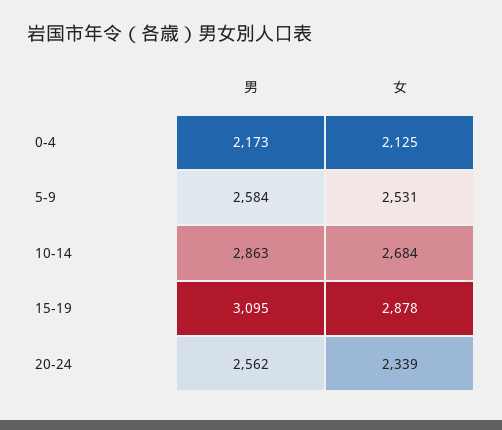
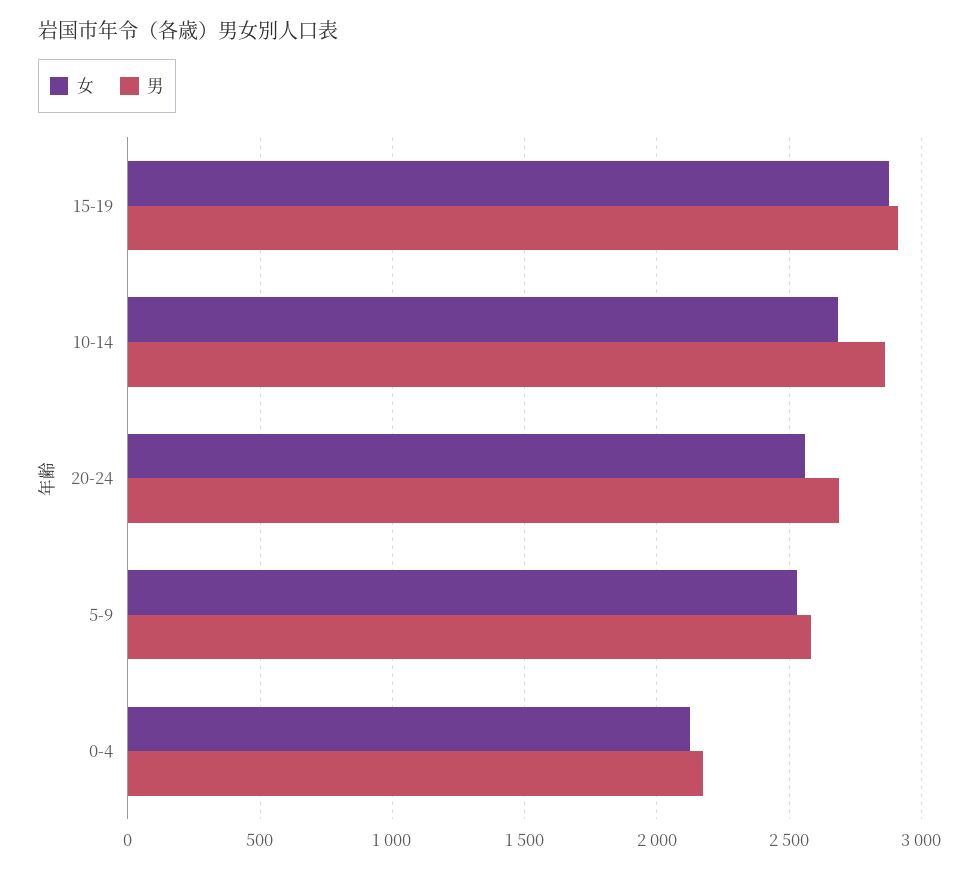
男, 15-19: 3095 -> 2900
男, 20-24: 2562 -> 2700
女, 20-24: 2339 -> 2550

